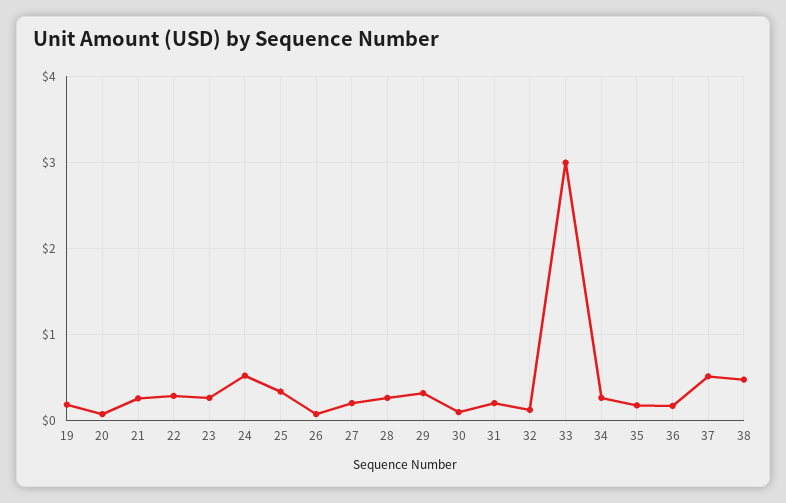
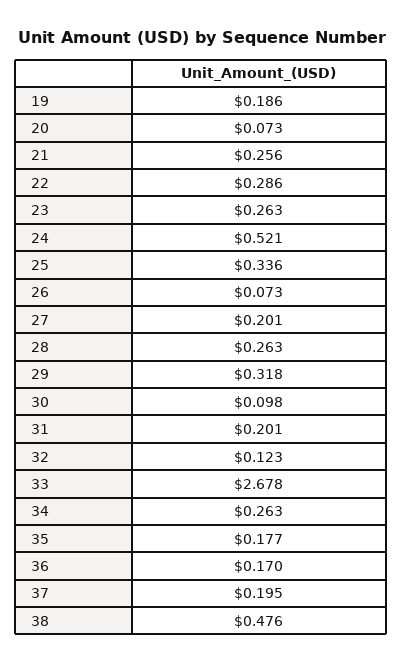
33: 3 -> 2.678
37: 0.5 -> 0.195

